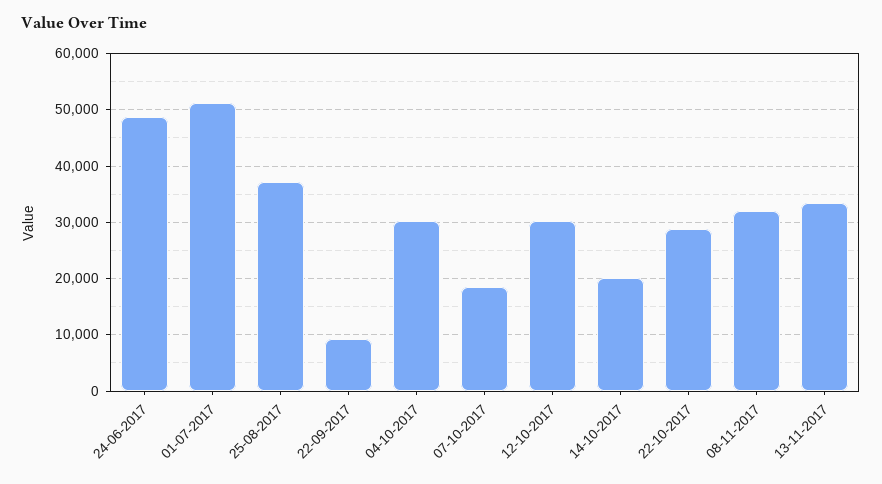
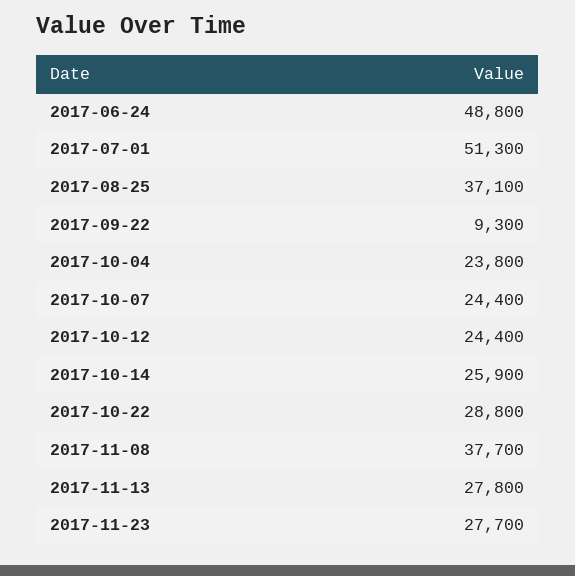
04-10-2017: 30000 -> 23800
07-10-2017: 18000 -> 24400
12-10-2017: 30000 -> 24400
14-10-2017: 20000 -> 25900
08-11-2017: 32000 -> 37700
13-11-2017: 34000 -> 27800
2017-11-23: none -> 27700

